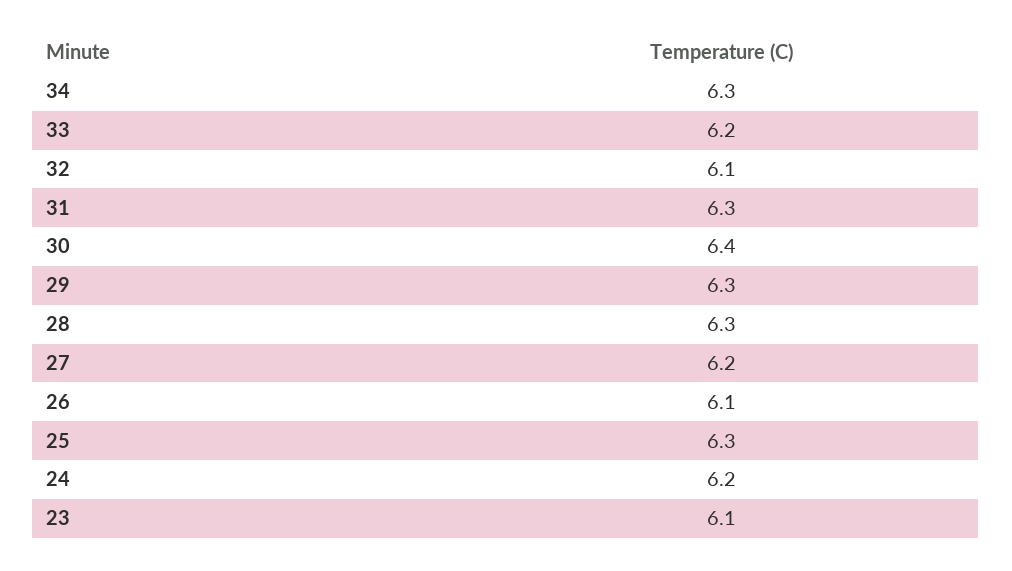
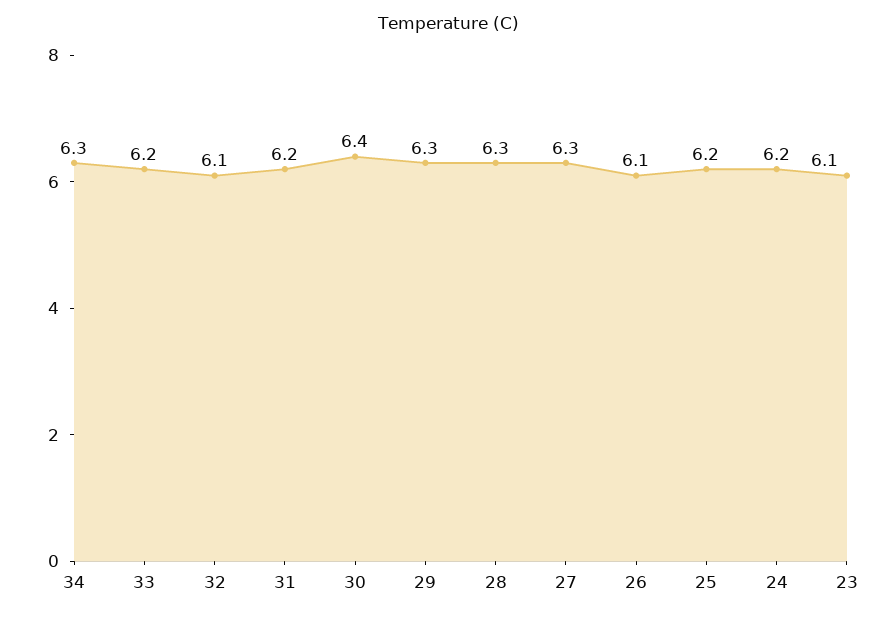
31: 6.3 -> 6.2
27: 6.2 -> 6.3
25: 6.3 -> 6.2

